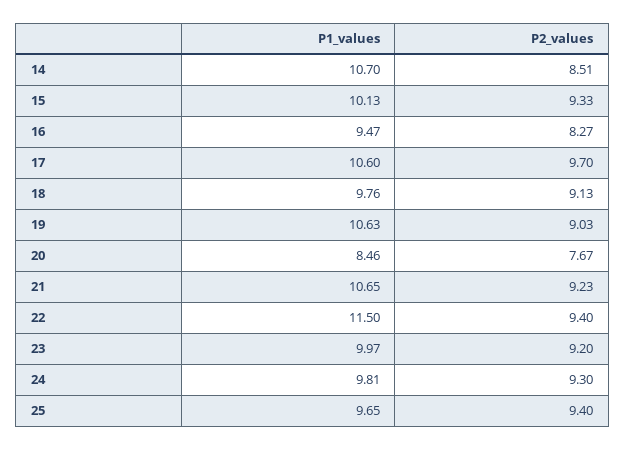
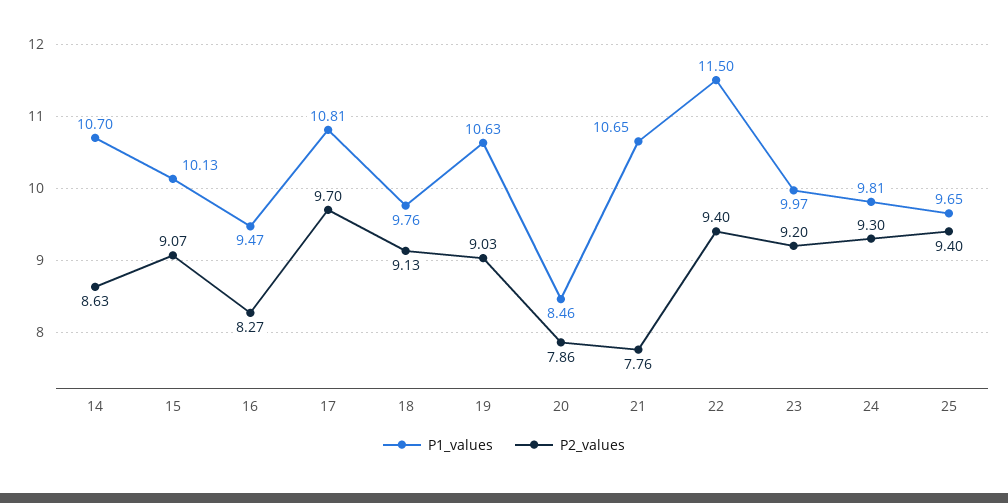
P2_values, 14: 8.51 -> 8.63
P2_values, 15: 9.33 -> 9.07
P1_values, 17: 10.6 -> 10.81
P2_values, 20: 7.67 -> 7.86
P2_values, 21: 9.23 -> 7.76

